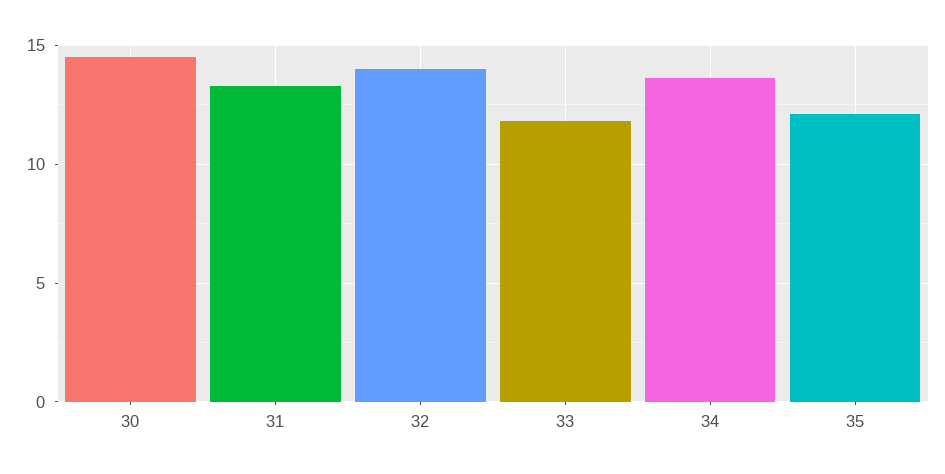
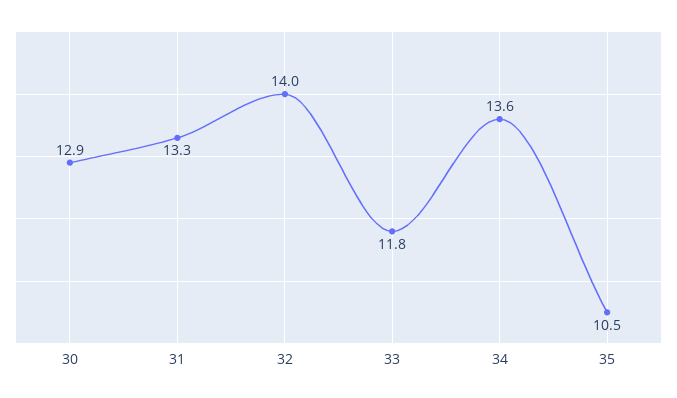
30: 14.5 -> 12.9
35: 12 -> 10.5

